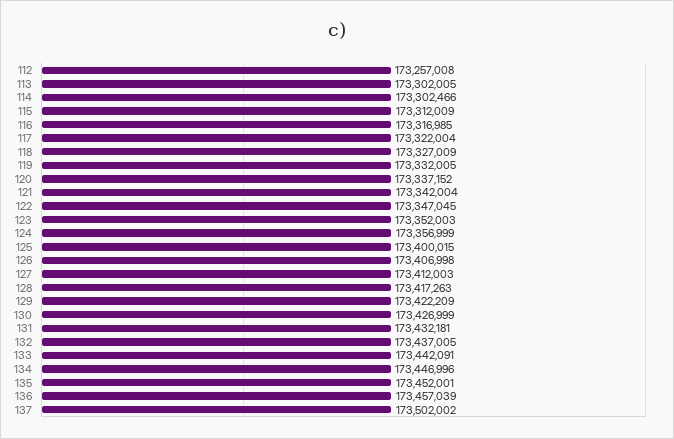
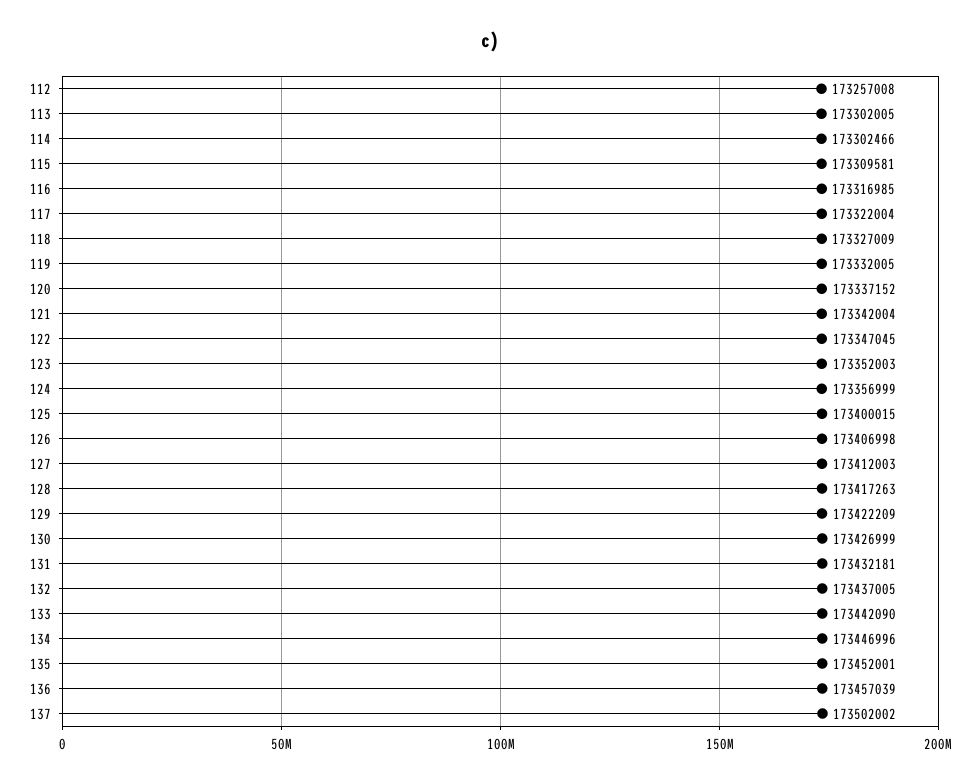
115: 173312009 -> 173309581
133: 173442091 -> 173442090

